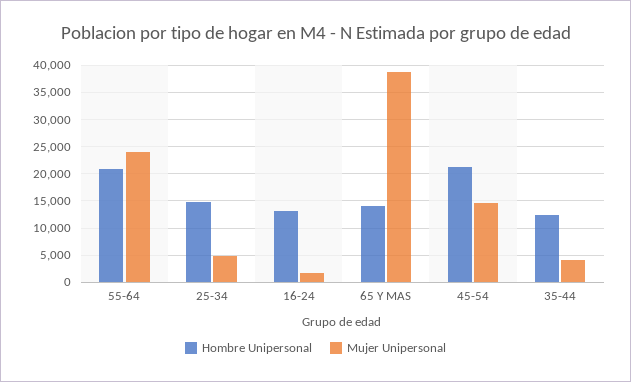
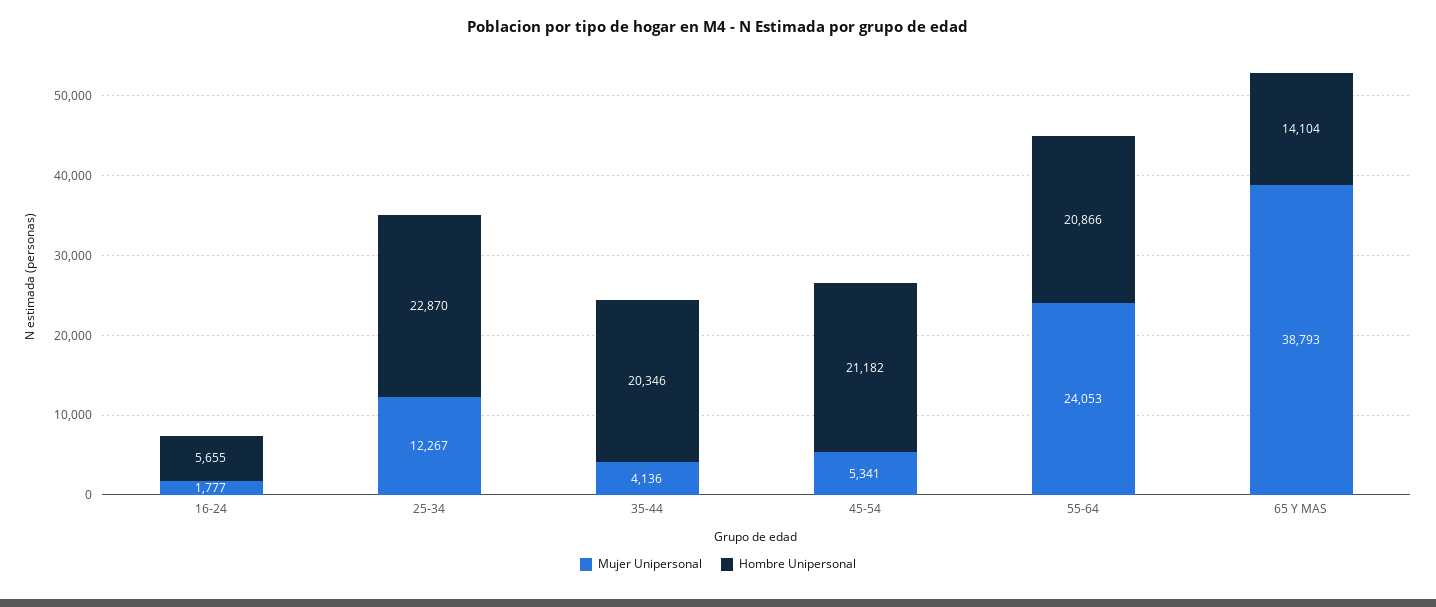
Hombre Unipersonal, 25-34: 15000 -> 22870
Mujer Unipersonal, 25-34: 5000 -> 12267
Hombre Unipersonal, 16-24: 12500 -> 5655
Mujer Unipersonal, 45-54: 15000 -> 5341
Hombre Unipersonal, 35-44: 12500 -> 20346

